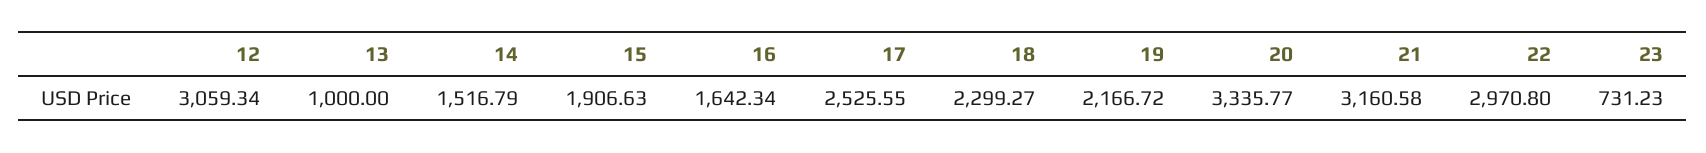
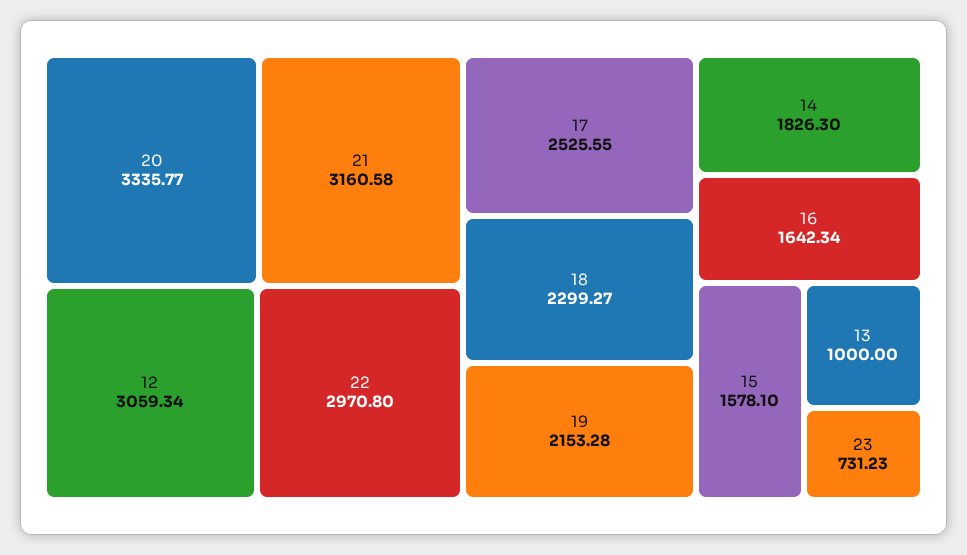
14: 1516.79 -> 1826.3
15: 1906.63 -> 1578.1
19: 2166.72 -> 2153.28

